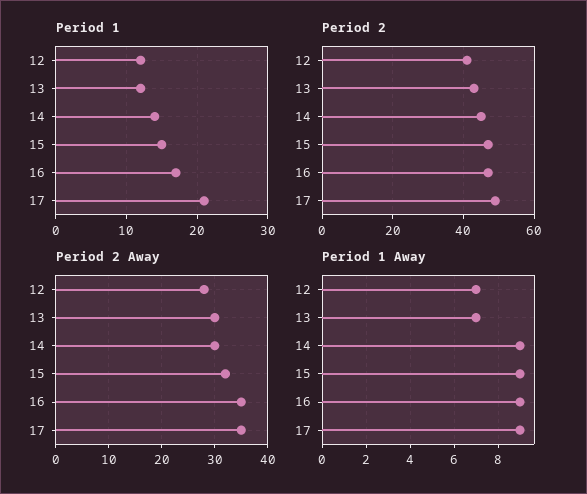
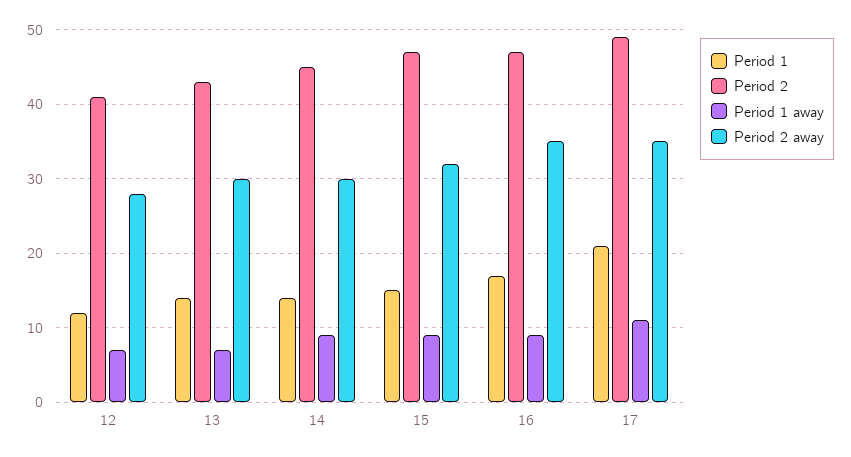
Period 1, 13: 12 -> 14
Period 1 Away, 17: 9 -> 11

